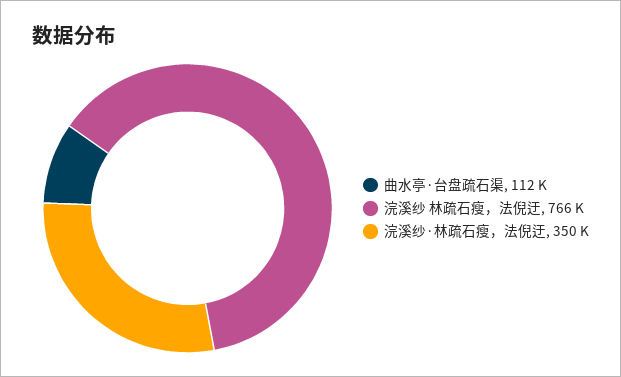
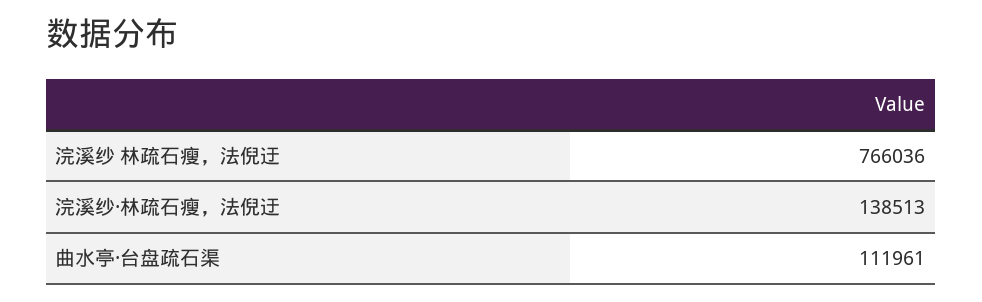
浣溪纱·林疏石瘦，法倪迂: 350000 -> 138513

